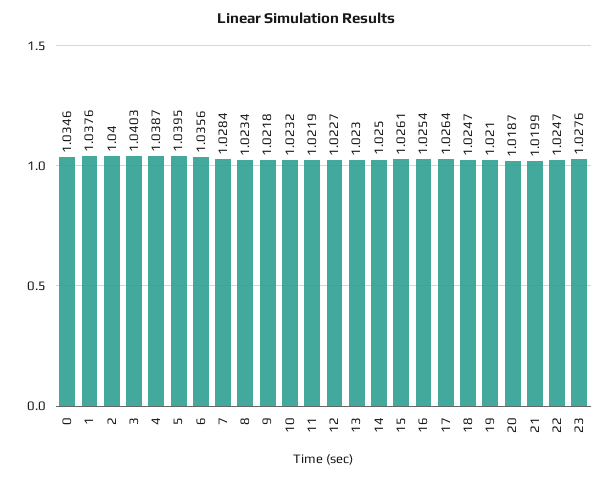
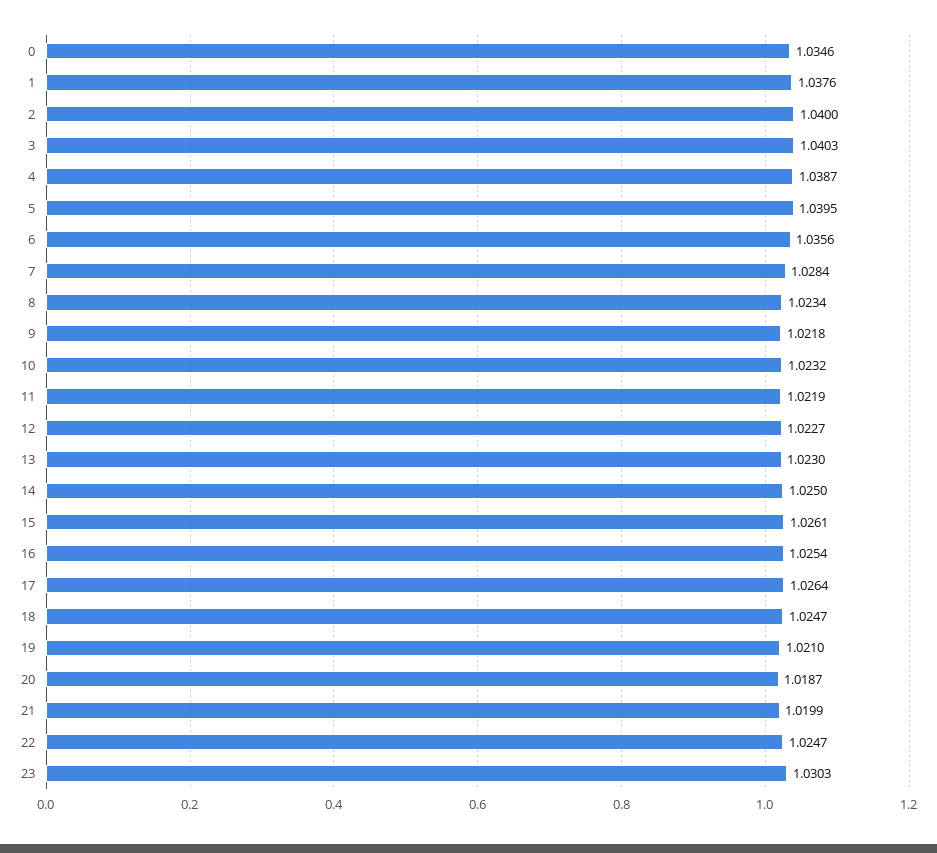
23: 1.0276 -> 1.0303

